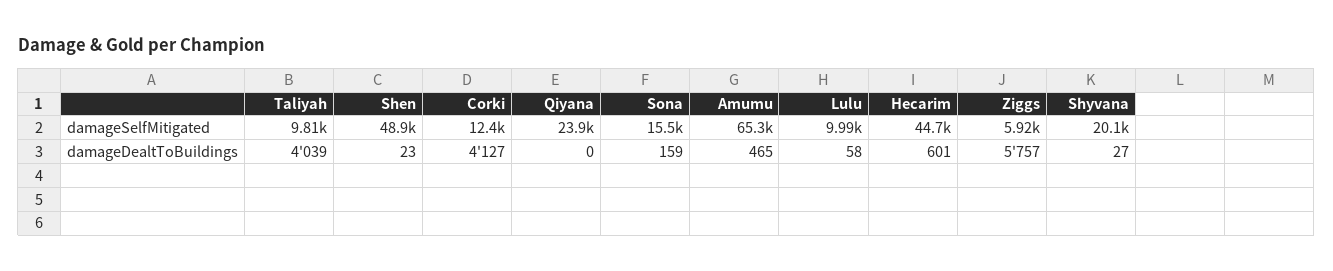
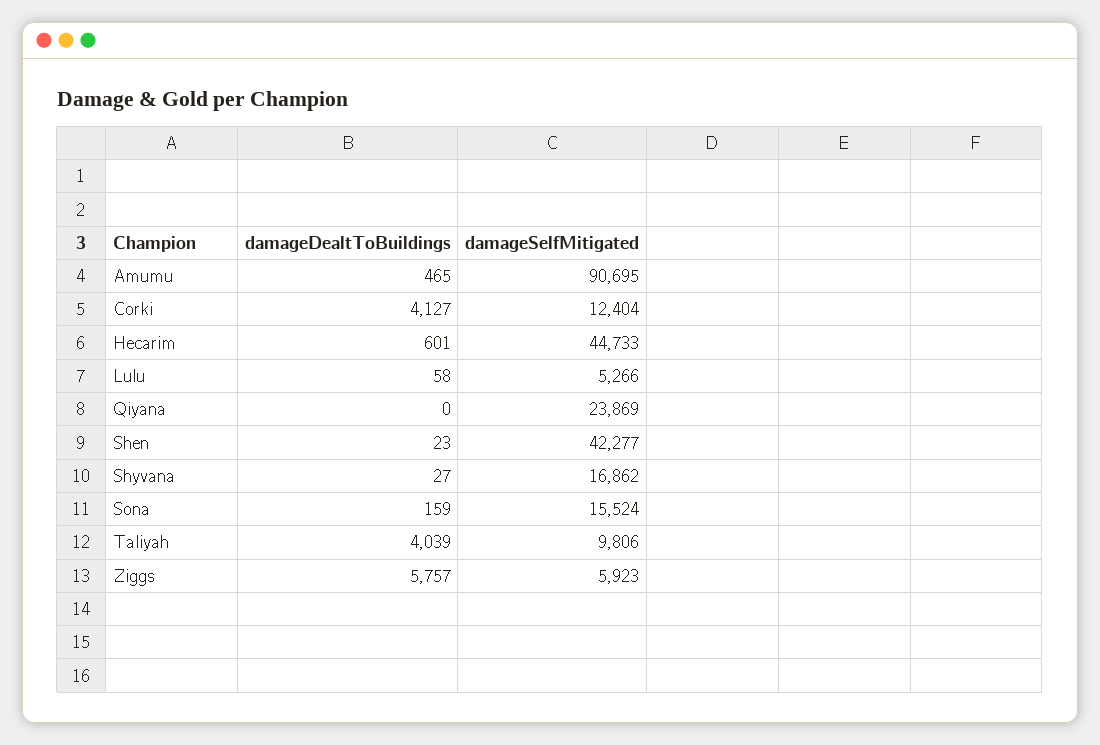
Shen, damageSelfMitigated: 48900 -> 42277
Amumu, damageSelfMitigated: 65300 -> 90695
Lulu, damageSelfMitigated: 9990 -> 5266
Shyvana, damageSelfMitigated: 20100 -> 16862

